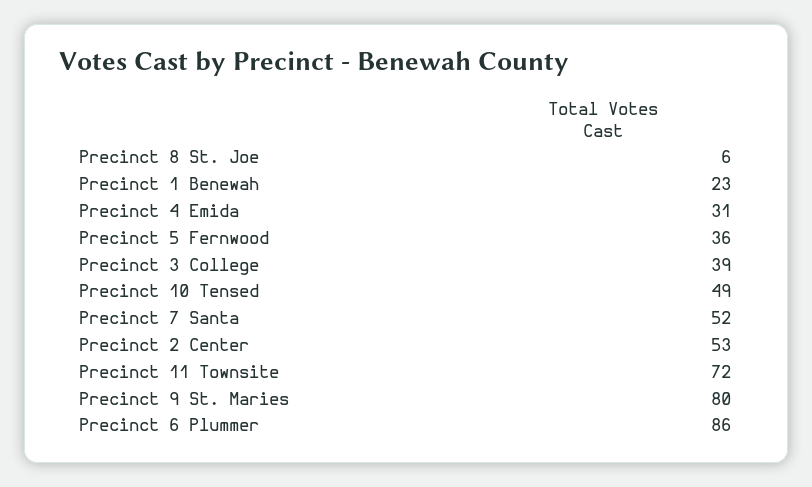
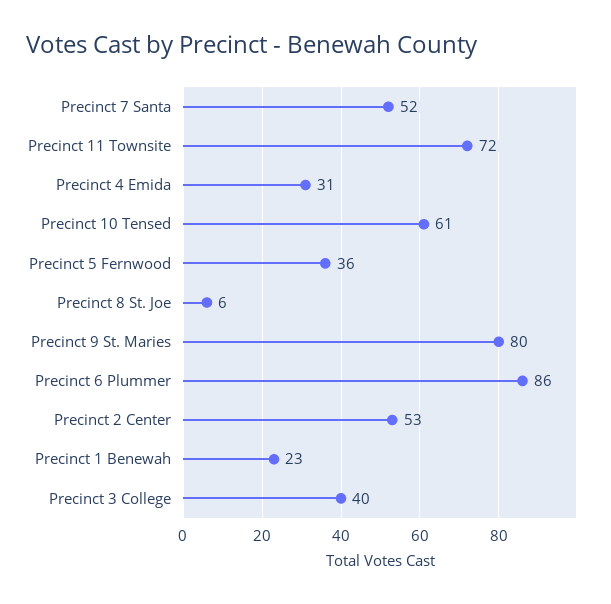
Precinct 3 College: 39 -> 40
Precinct 10 Tensed: 49 -> 61

